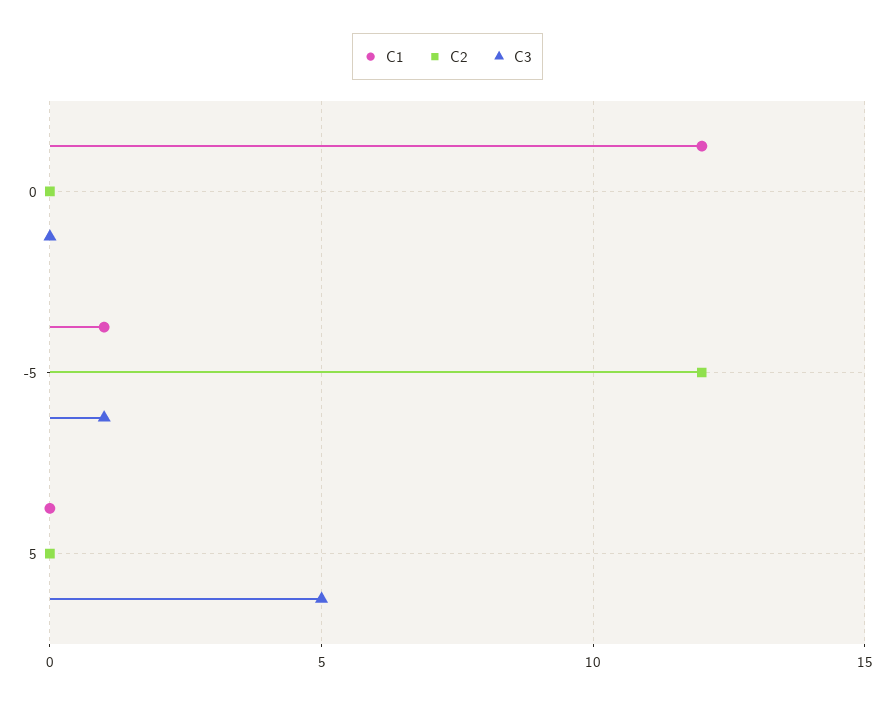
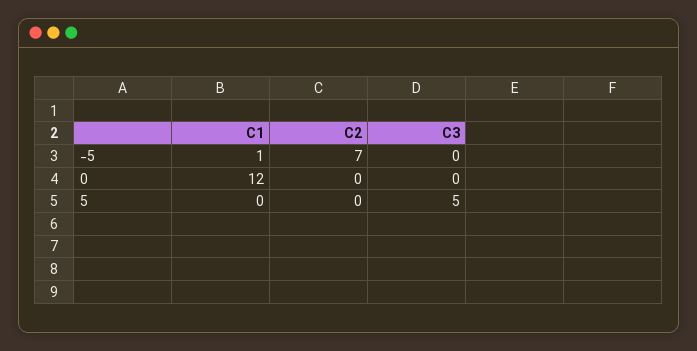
C2, -5: 12 -> 7
C3, -5: 1 -> 0

